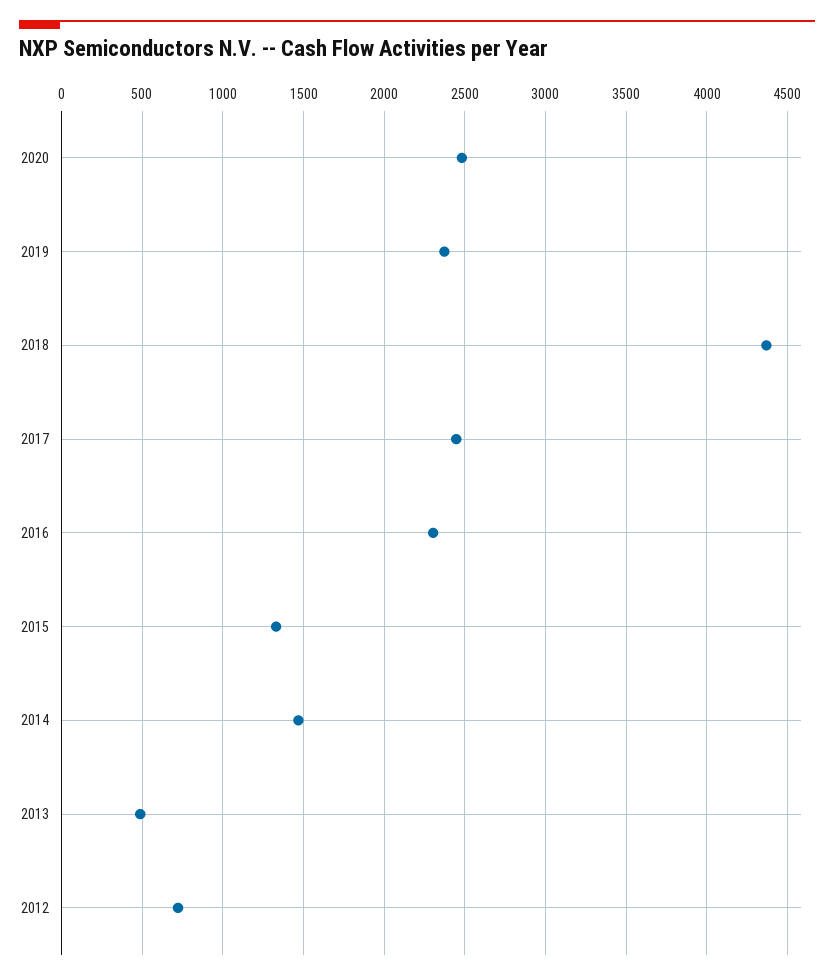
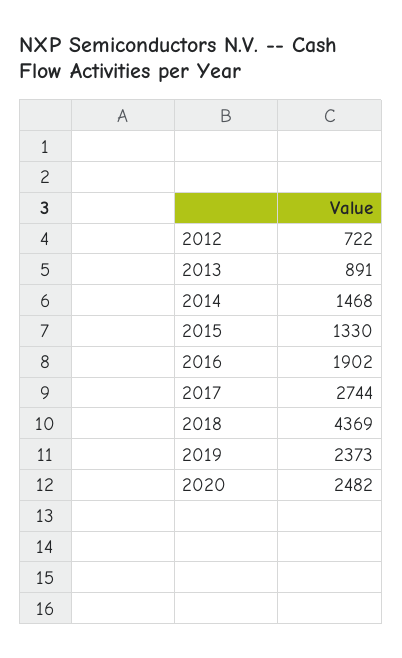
2017: 2450 -> 2744
2016: 2300 -> 1902
2013: 500 -> 891

